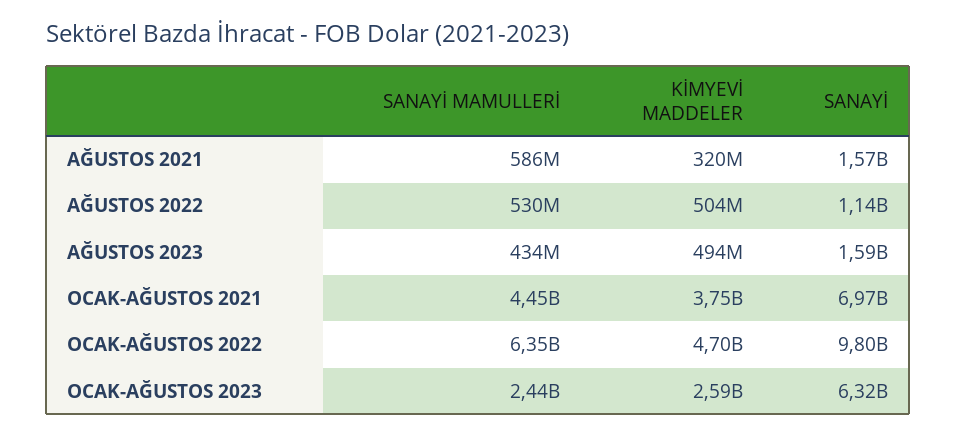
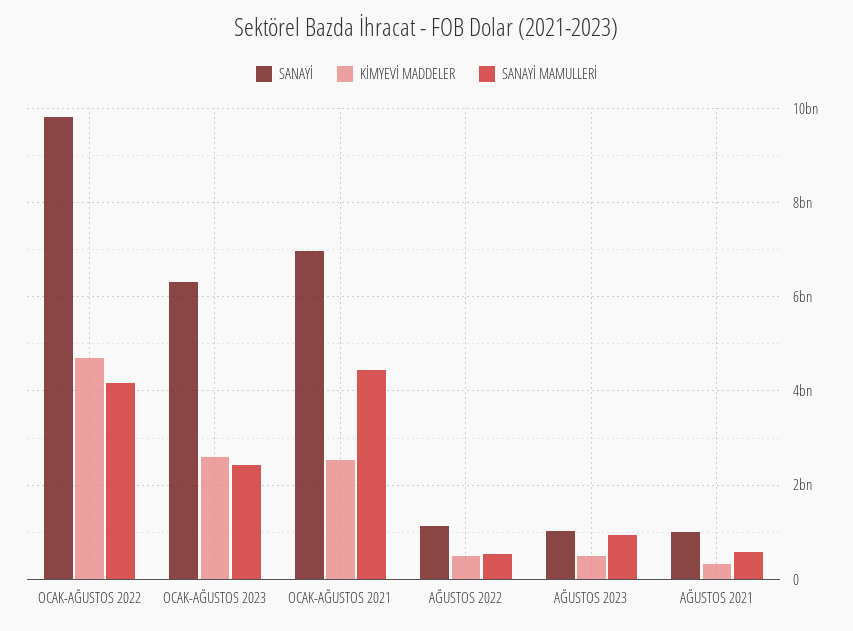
SANAYİ, AĞUSTOS 2021: 1570000000 -> 1000000000
SANAYİ MAMULLERİ, AĞUSTOS 2023: 434000000 -> 1000000000
SANAYİ, AĞUSTOS 2023: 1590000000 -> 1000000000
KİMYEVİ MADDELER, OCAK-AĞUSTOS 2021: 3750000000 -> 2600000000
SANAYİ MAMULLERİ, OCAK-AĞUSTOS 2022: 6350000000 -> 4200000000

